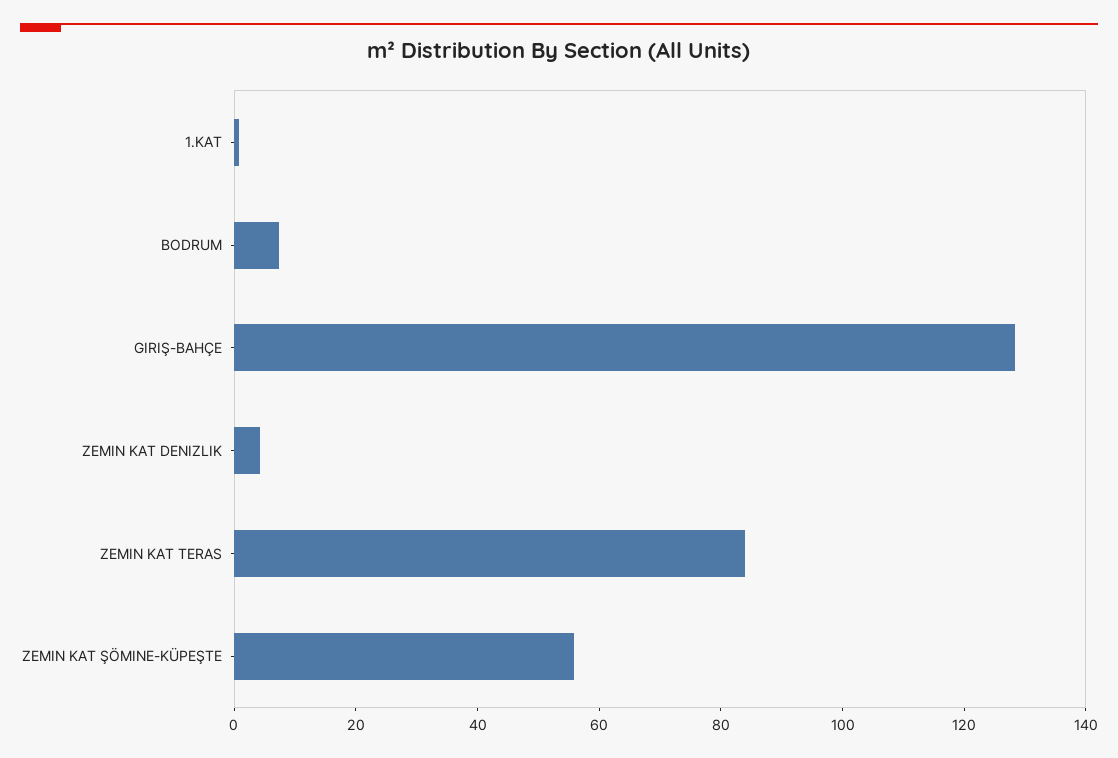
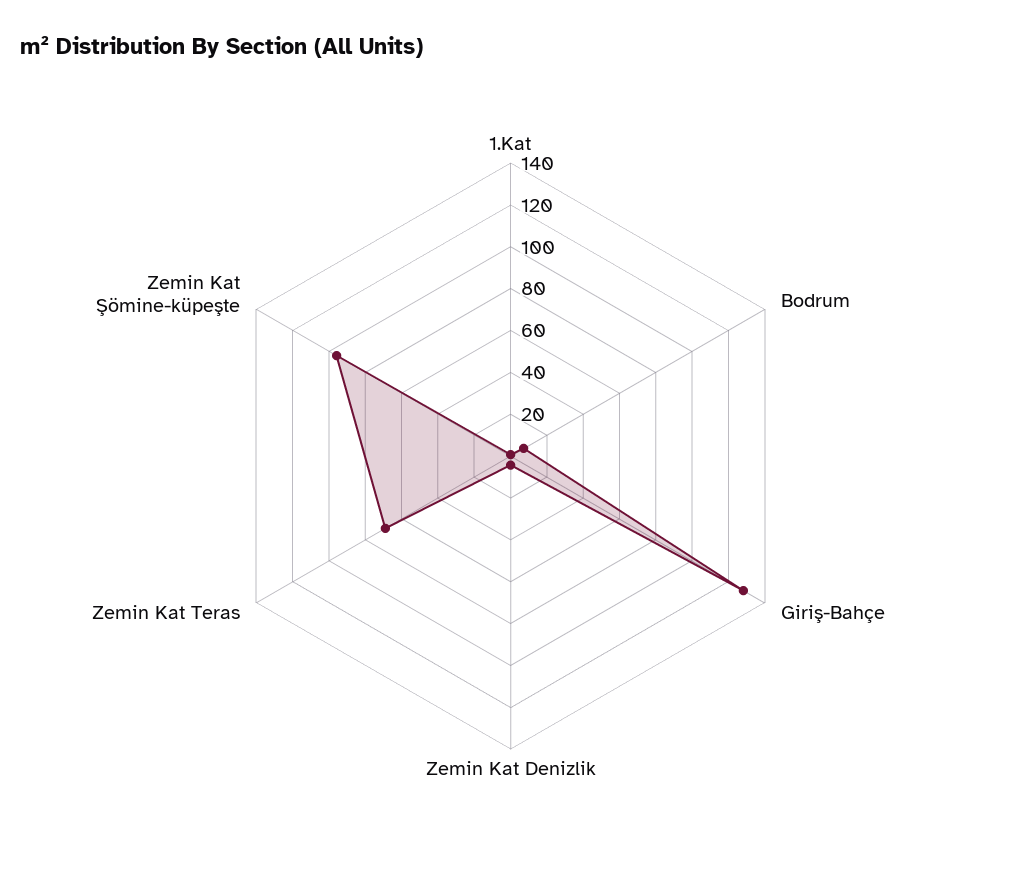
ZEMIN KAT TERAS: 85 -> 70
ZEMIN KAT ŞÖMINE-KÜPEŞTE: 55 -> 95

